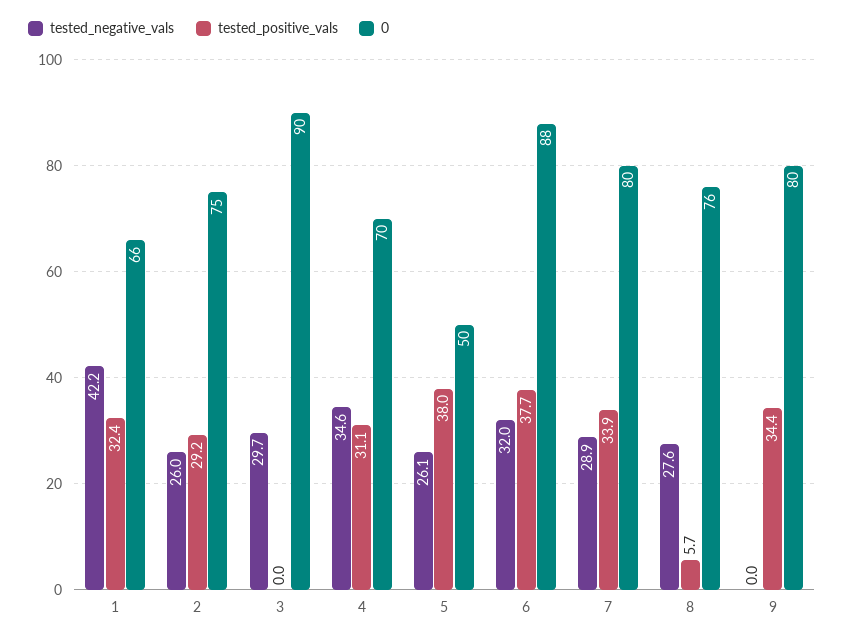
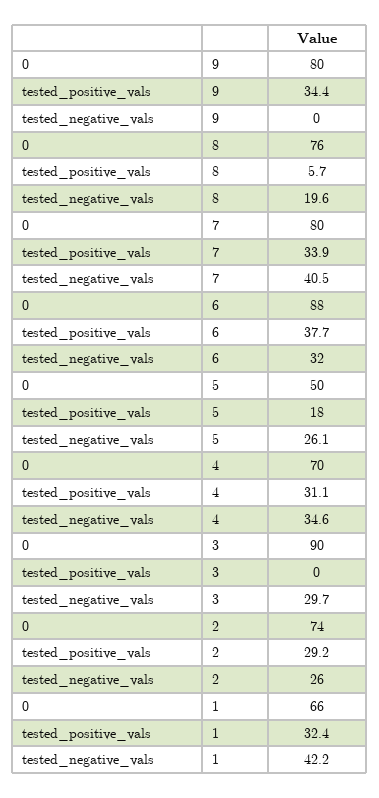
0, 2: 75 -> 74
tested_positive_vals, 5: 38 -> 18
tested_negative_vals, 7: 28.9 -> 40.5
tested_negative_vals, 8: 27.6 -> 19.6

